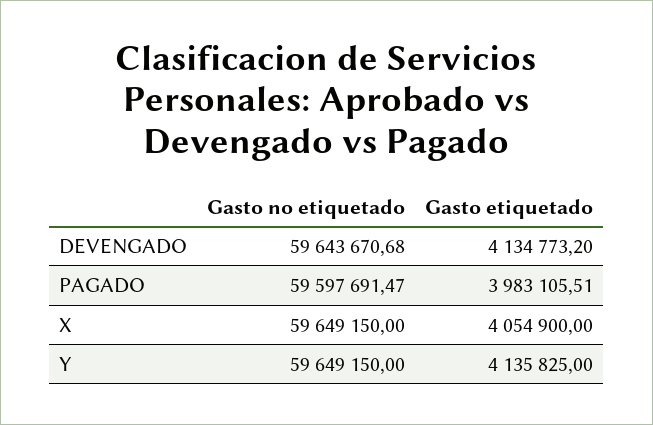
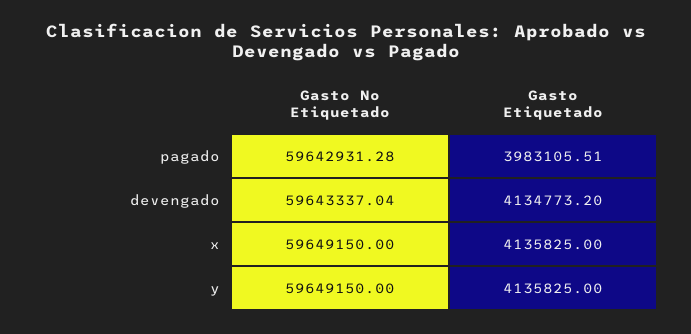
Gasto no etiquetado, DEVENGADO: 59643670.68 -> 59643337.04
Gasto no etiquetado, PAGADO: 59597691.47 -> 59642931.28
Gasto etiquetado, X: 4054900 -> 4135825

